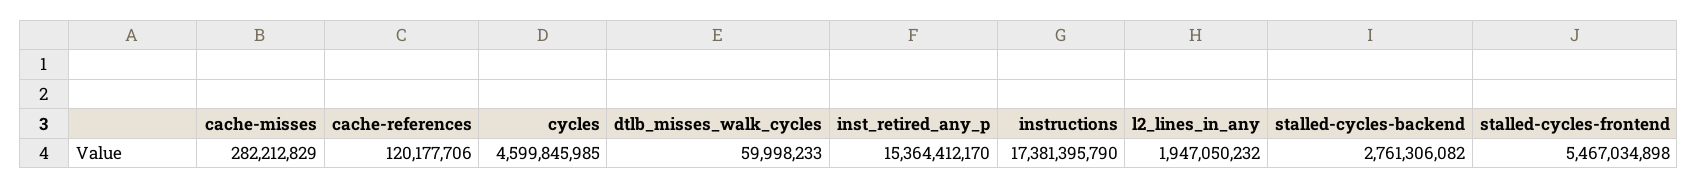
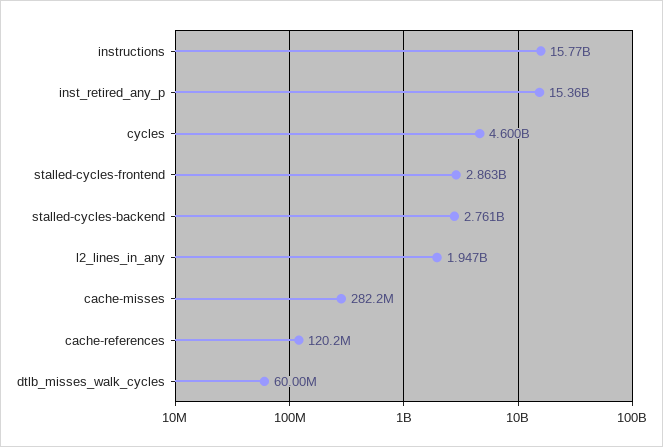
instructions: 17381395790 -> 15770000000
stalled-cycles-frontend: 5467034898 -> 2863000000

